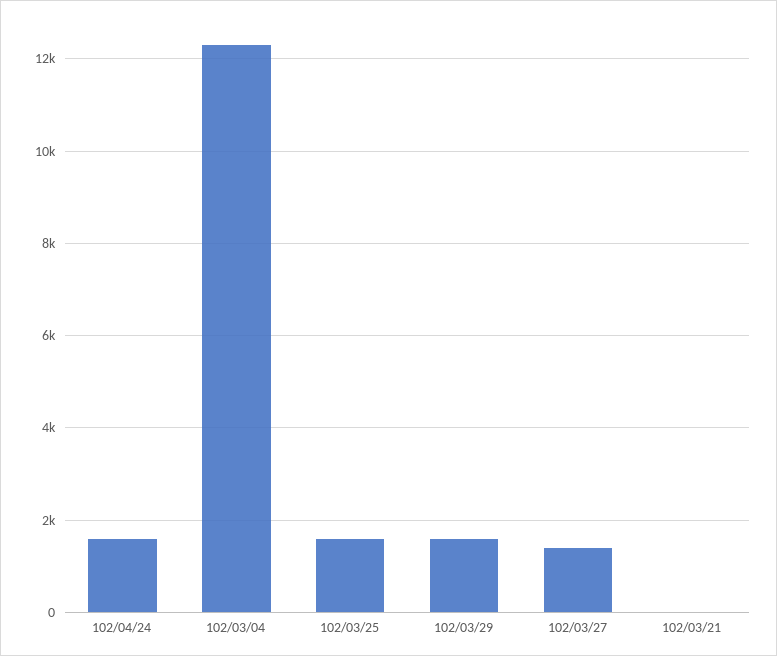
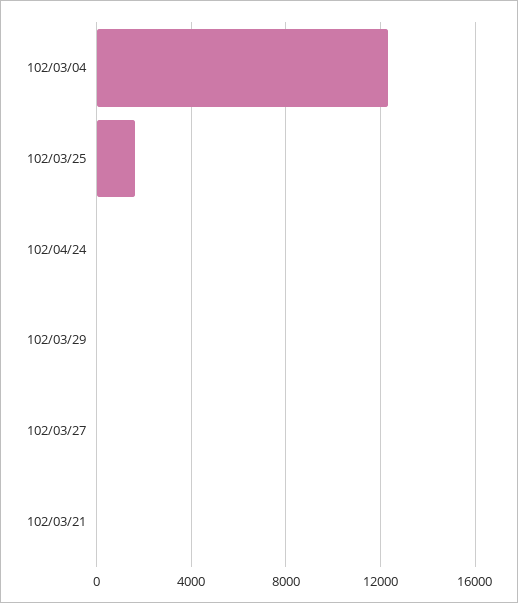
102/04/24: 1600 -> 0
102/03/29: 1600 -> 0
102/03/27: 1400 -> 0

